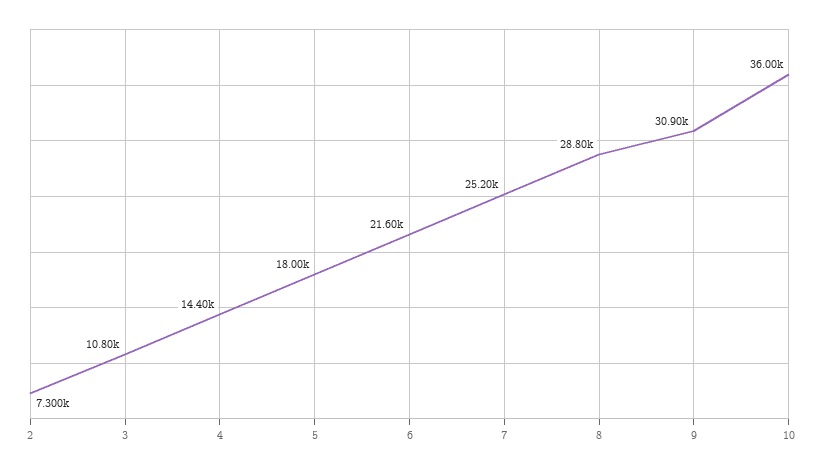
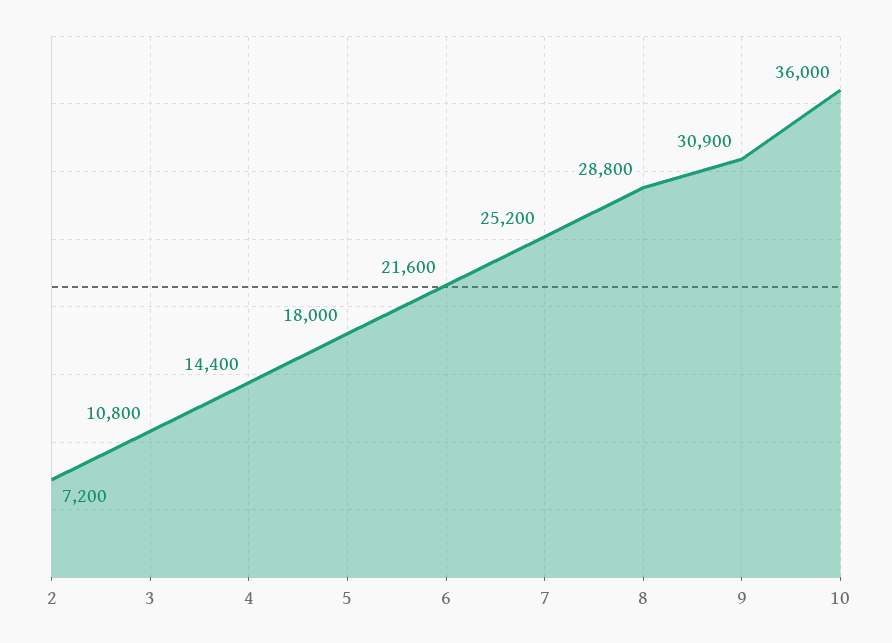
2: 7300 -> 7200

